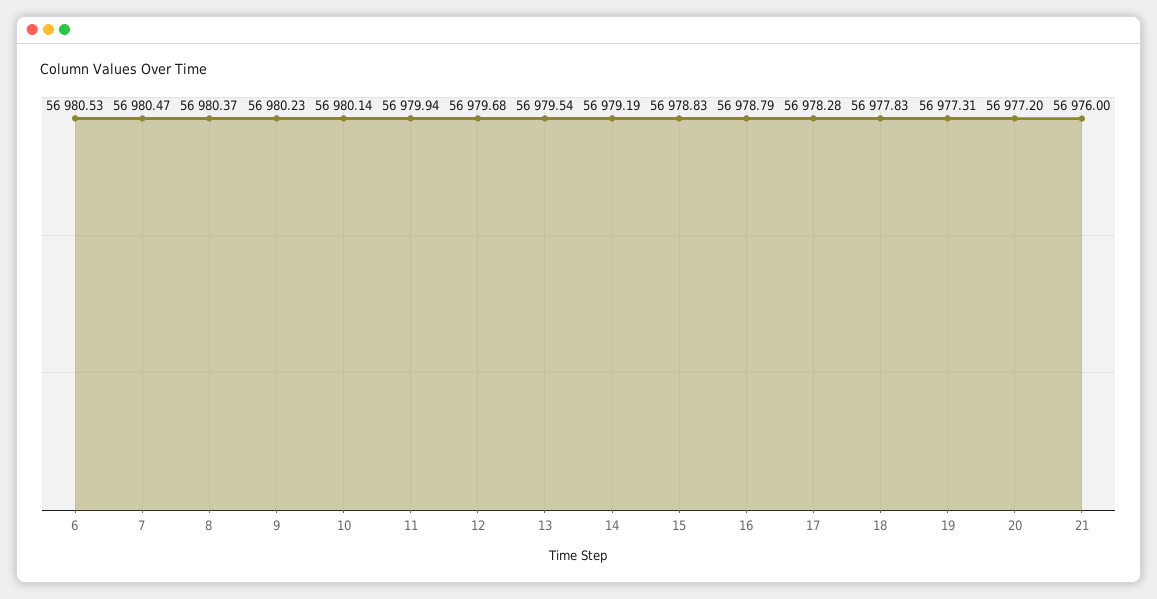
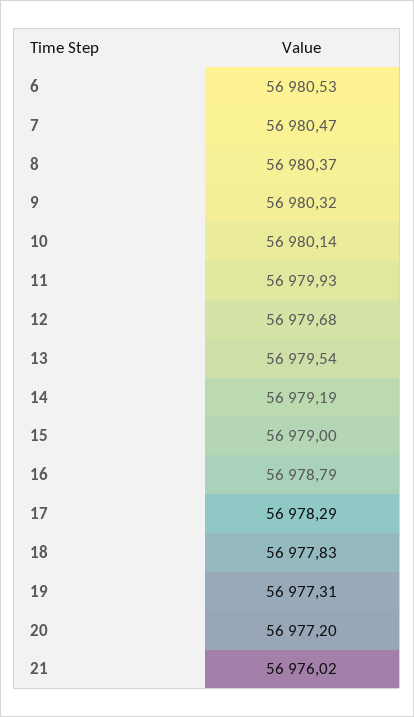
9: 56980.23 -> 56980.32
11: 56979.94 -> 56979.93
15: 56978.83 -> 56979
17: 56978.28 -> 56978.29
21: 56976 -> 56976.02

